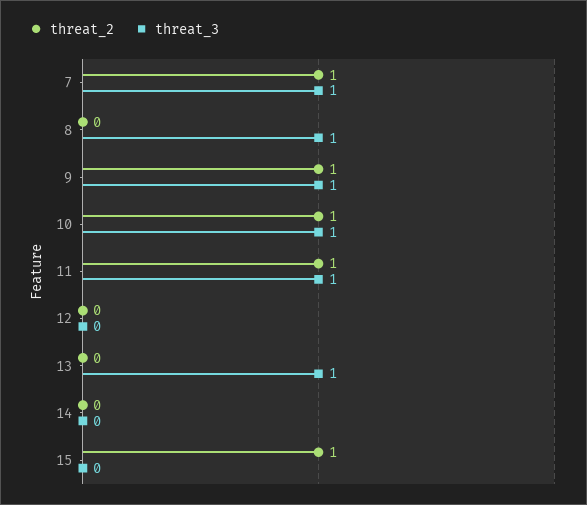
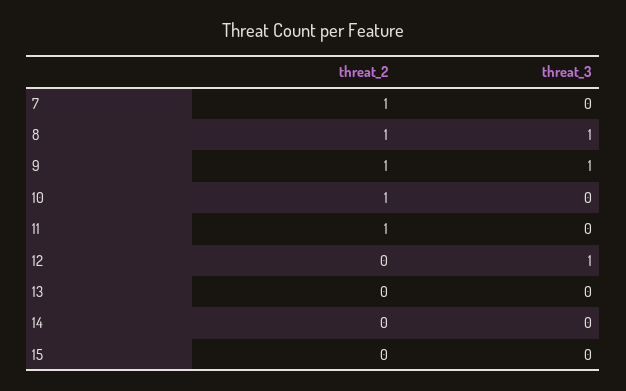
threat_3, 7: 1 -> 0
threat_2, 8: 0 -> 1
threat_3, 10: 1 -> 0
threat_3, 11: 1 -> 0
threat_3, 12: 0 -> 1
threat_3, 13: 1 -> 0
threat_2, 15: 1 -> 0

